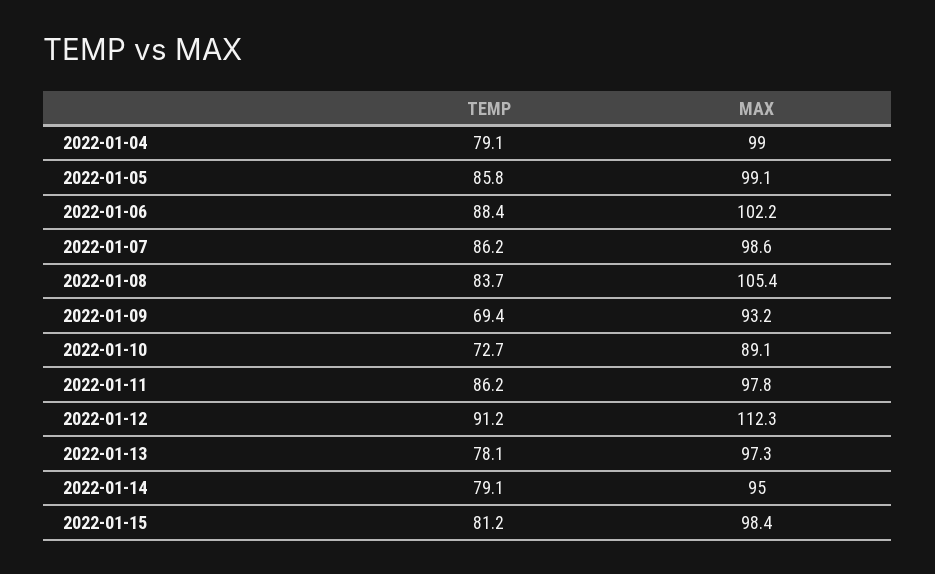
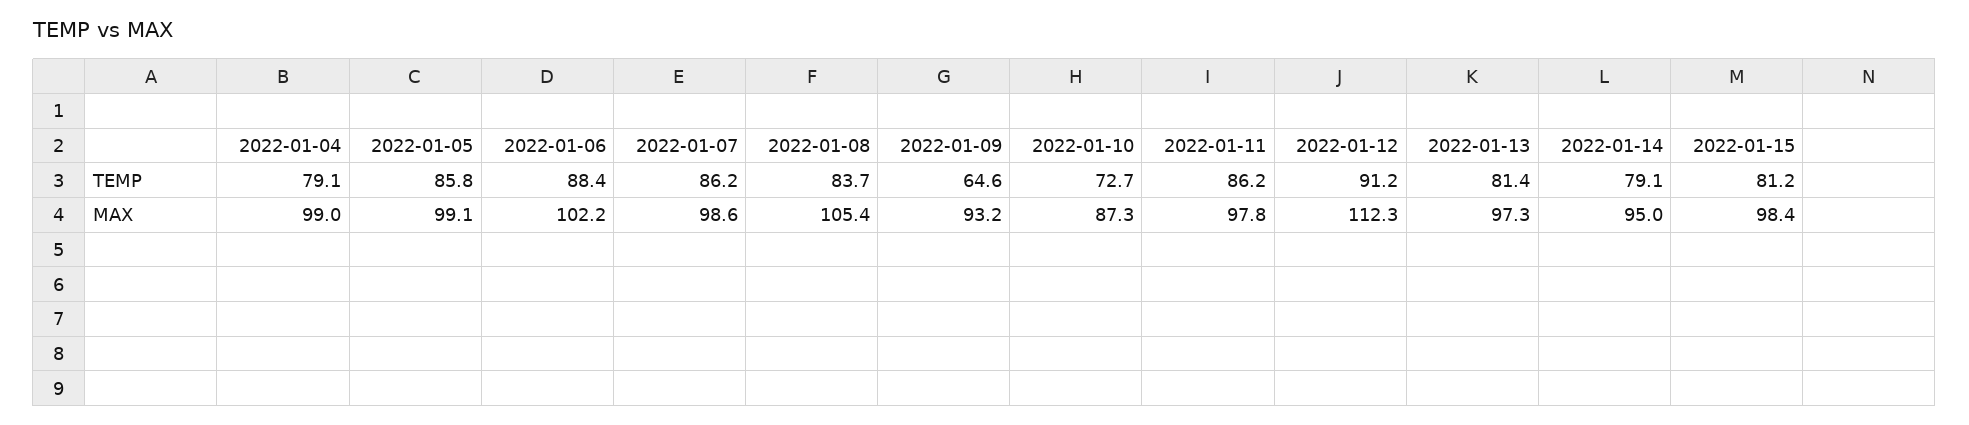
TEMP, 2022-01-09: 69.4 -> 64.6
MAX, 2022-01-10: 89.1 -> 87.3
TEMP, 2022-01-13: 78.1 -> 81.4

